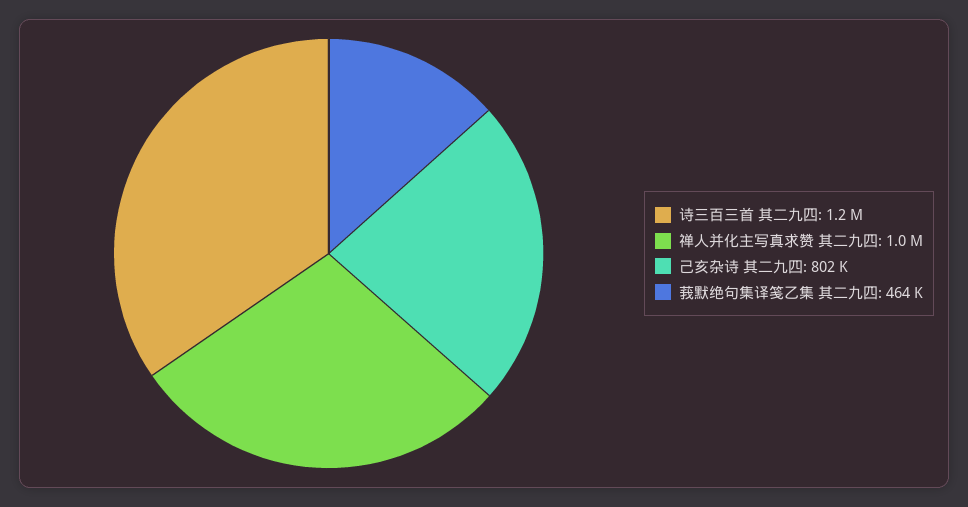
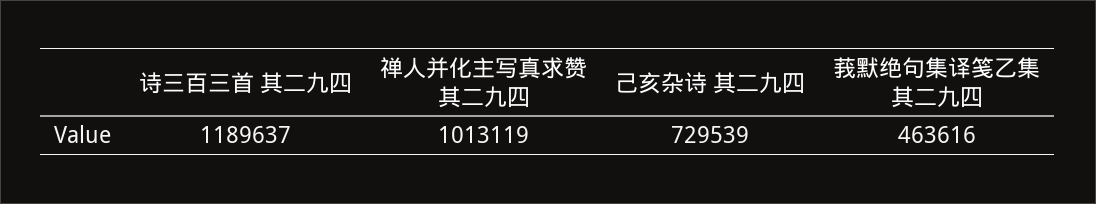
己亥杂诗 其二九四: 802000 -> 729539

